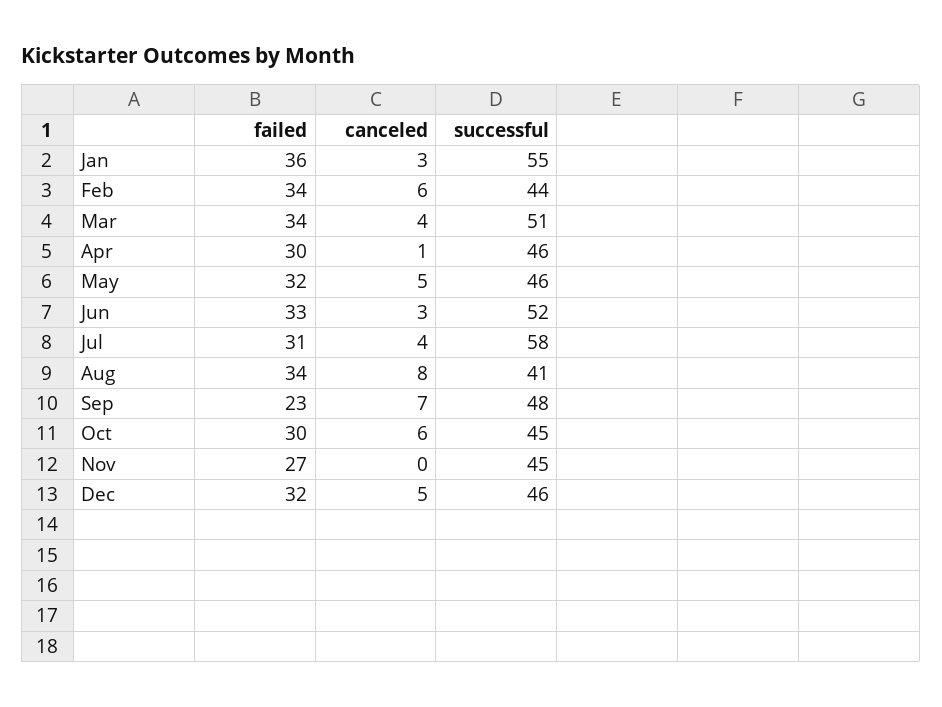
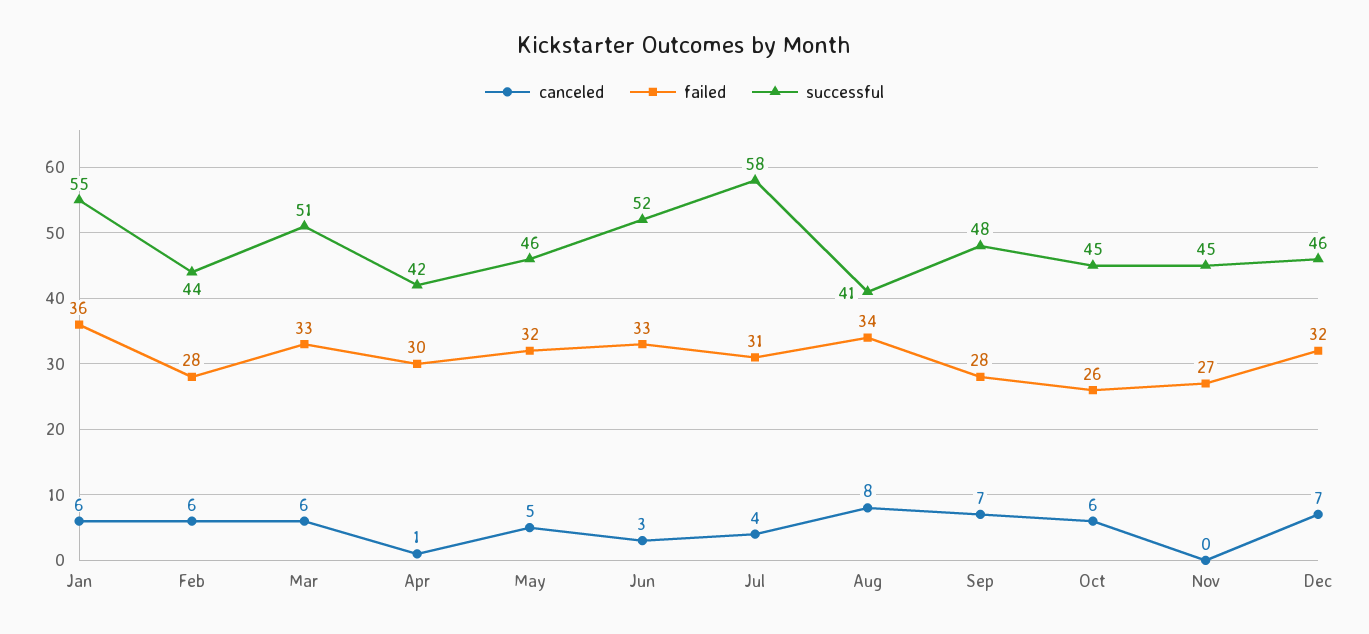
canceled, Jan: 3 -> 6
failed, Feb: 34 -> 28
failed, Mar: 34 -> 33
canceled, Mar: 4 -> 6
successful, Apr: 46 -> 42
failed, Sep: 23 -> 28
failed, Oct: 30 -> 26
canceled, Dec: 5 -> 7

